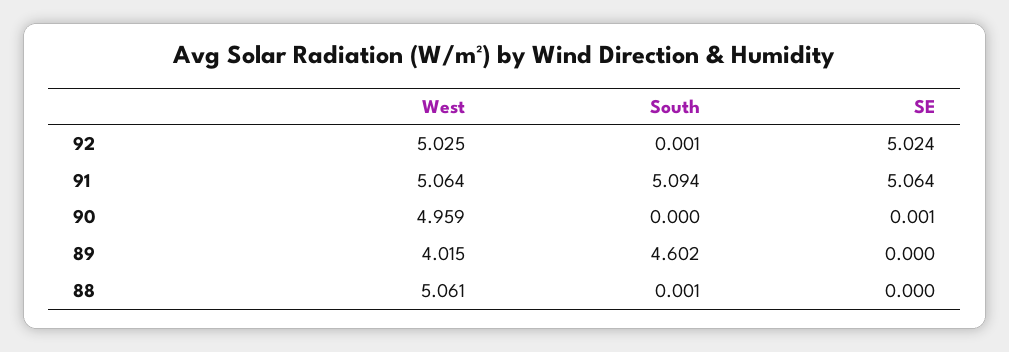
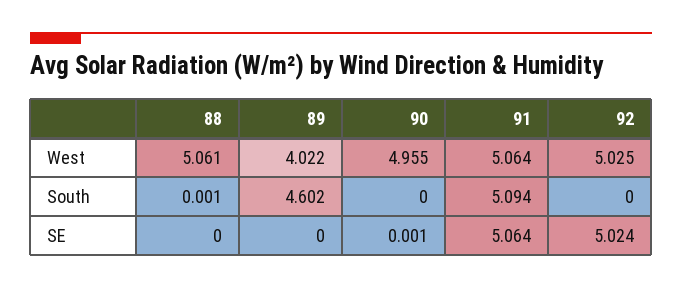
South, 92: 0.001 -> 0
West, 90: 4.959 -> 4.955
West, 89: 4.015 -> 4.022

